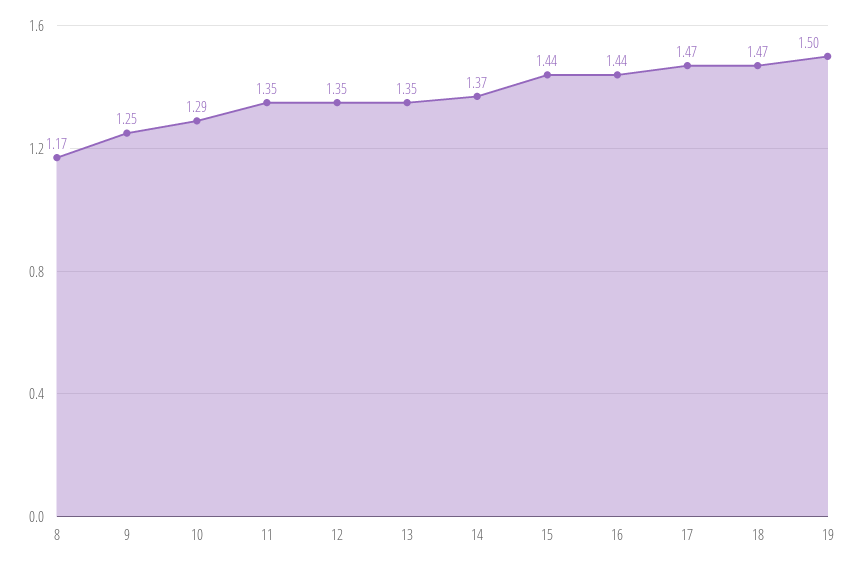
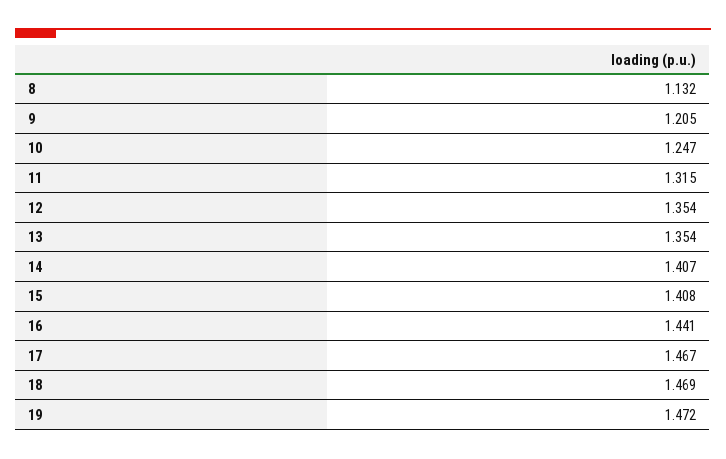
8: 1.17 -> 1.132
9: 1.25 -> 1.205
10: 1.29 -> 1.247
11: 1.35 -> 1.315
14: 1.37 -> 1.407
15: 1.44 -> 1.408
19: 1.5 -> 1.472

